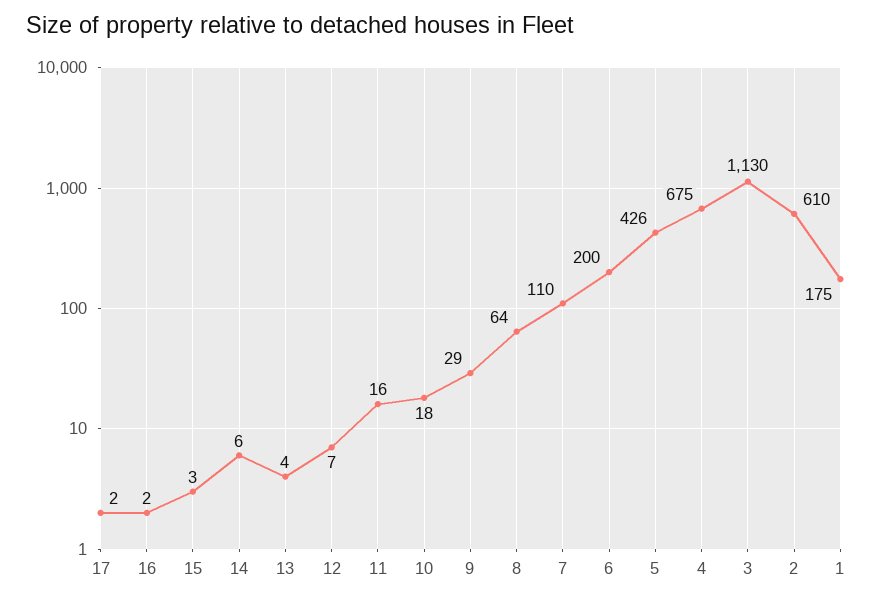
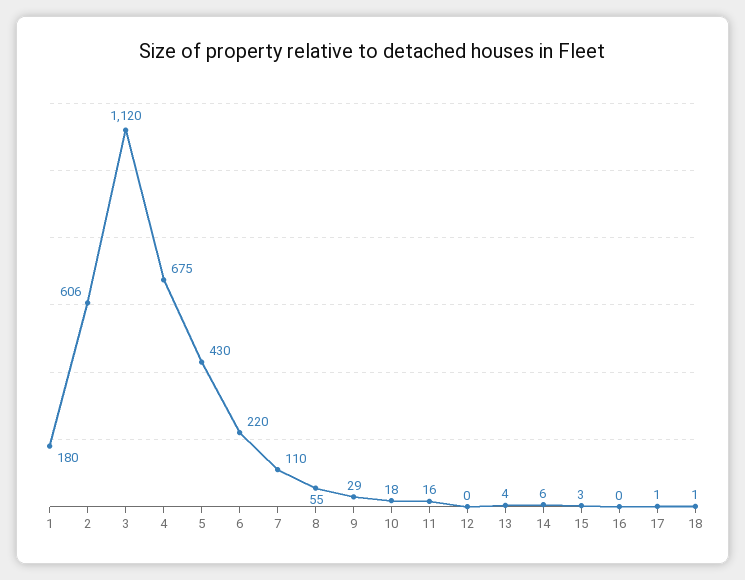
17: 2 -> 1
16: 2 -> 0
12: 7 -> 0
8: 64 -> 55
6: 200 -> 220
5: 426 -> 430
3: 1130 -> 1120
2: 610 -> 606
1: 175 -> 180
18: none -> 1

